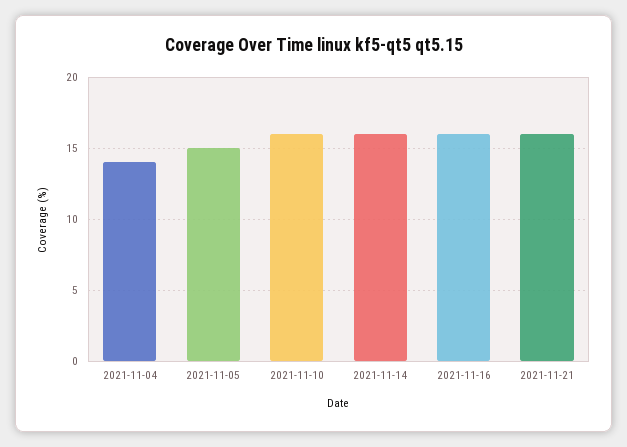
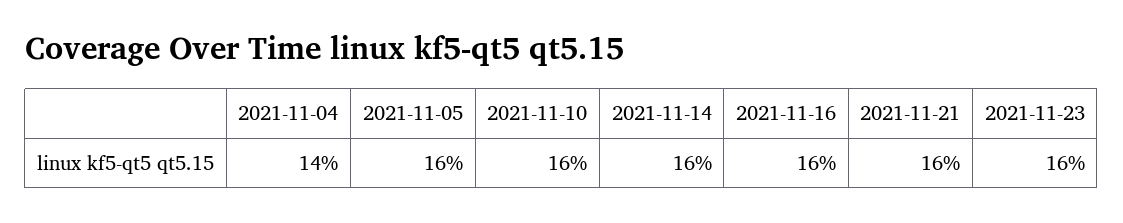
2021-11-05: 15 -> 16
2021-11-23: none -> 16

